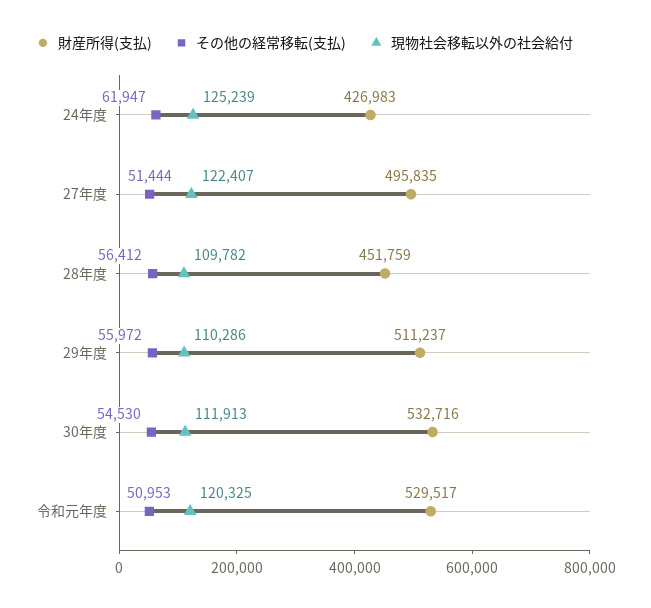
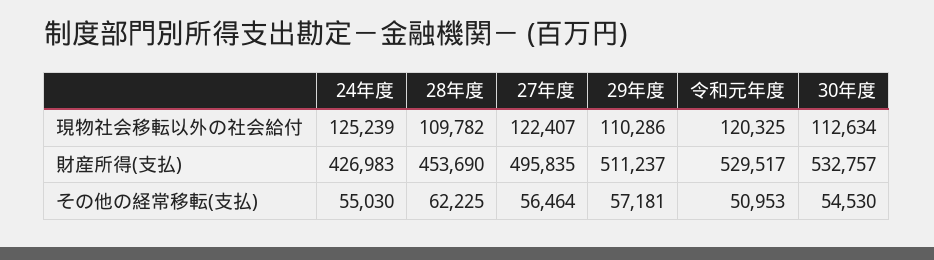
その他の経常移転(支払), 24年度: 61947 -> 55030
その他の経常移転(支払), 27年度: 51444 -> 56464
財産所得(支払), 28年度: 451759 -> 453690
その他の経常移転(支払), 28年度: 56412 -> 62225
その他の経常移転(支払), 29年度: 55972 -> 57181
財産所得(支払), 30年度: 532716 -> 532757
現物社会移転以外の社会給付, 30年度: 111913 -> 112634

